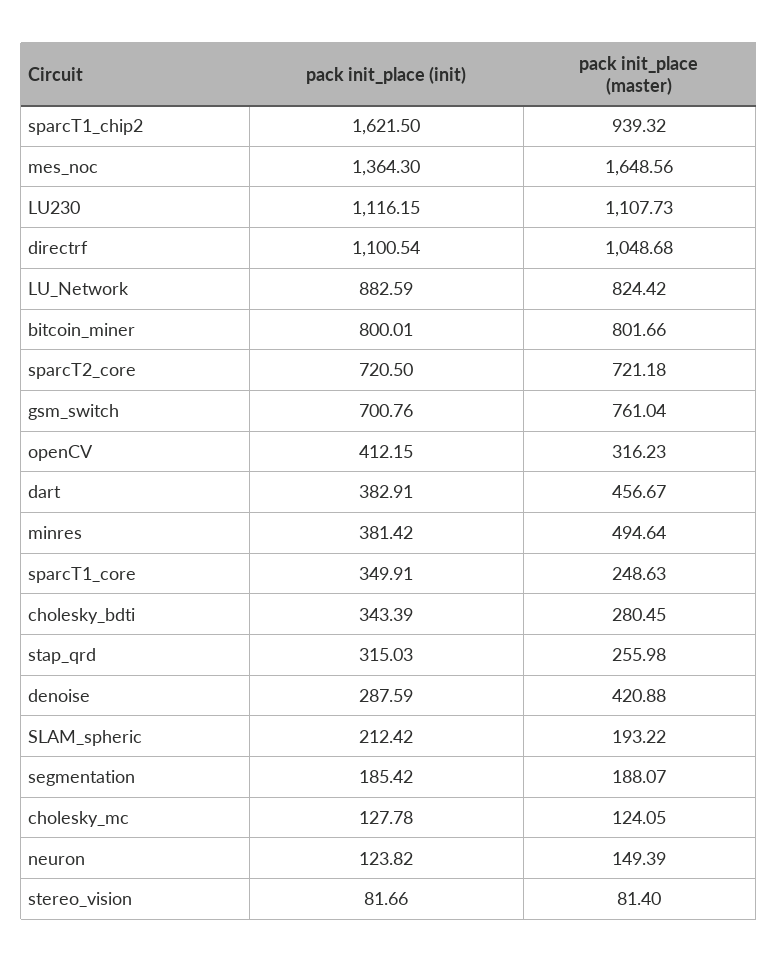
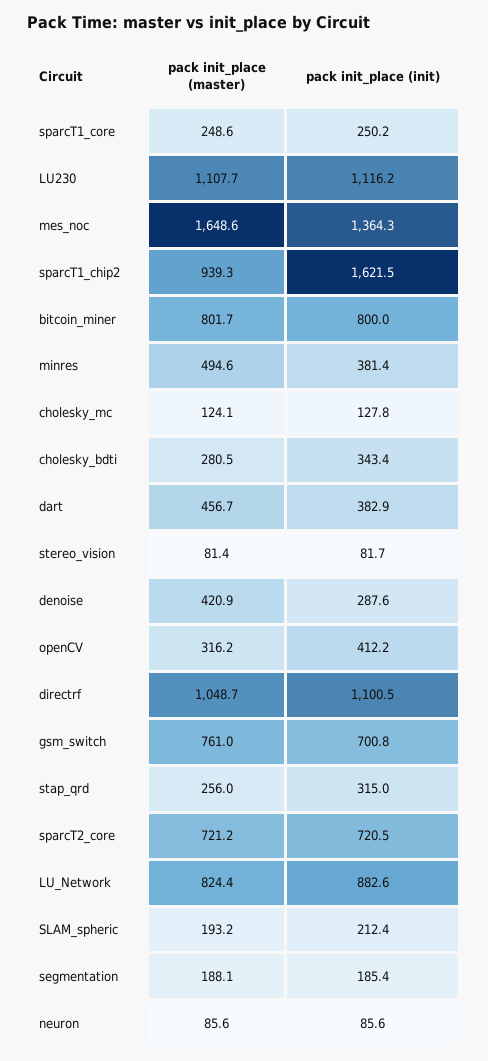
pack init_place (init), sparcT1_core: 349.91 -> 250.2
pack init_place (init), neuron: 123.82 -> 85.6
pack init_place (master), neuron: 149.39 -> 85.6

